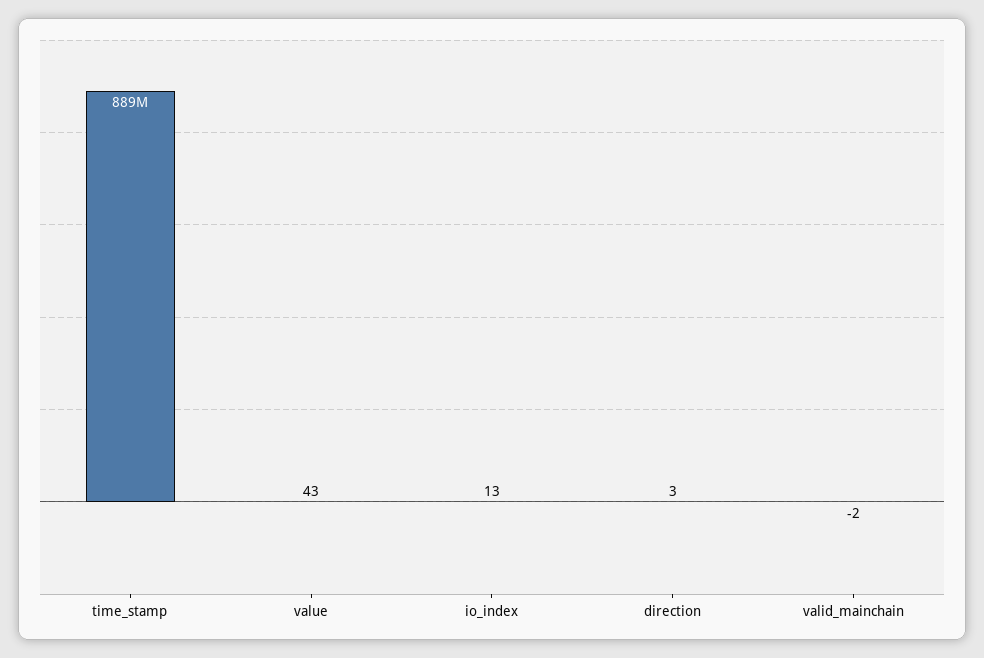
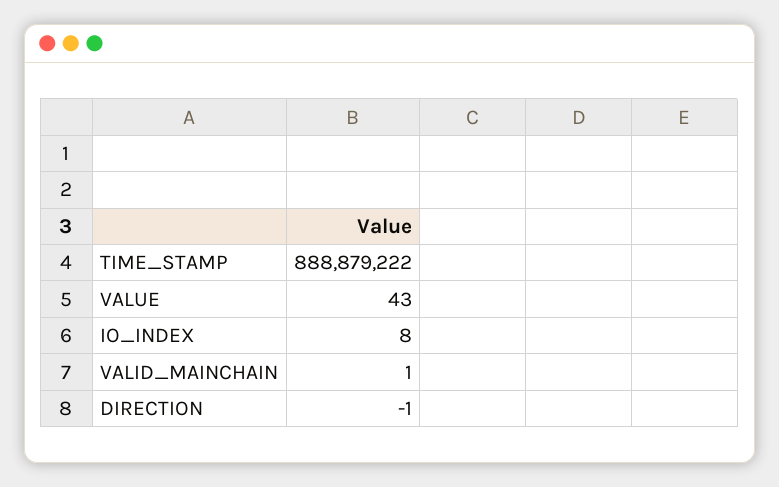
io_index: 13 -> 8
direction: 3 -> -1
valid_mainchain: -2 -> 1

